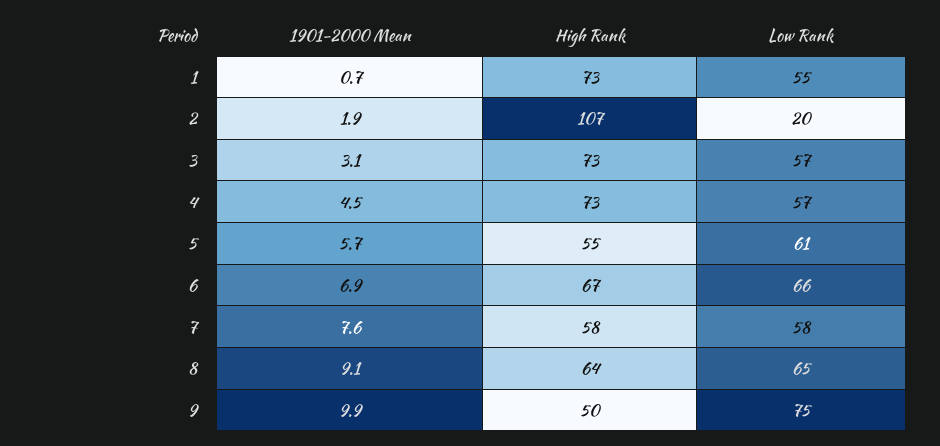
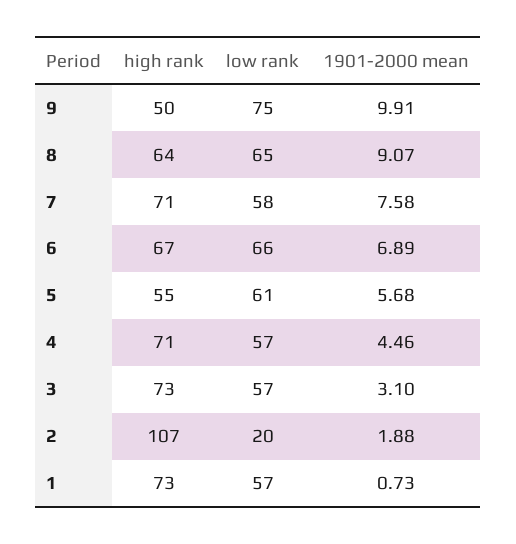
Low Rank, 1: 55 -> 57
High Rank, 4: 73 -> 71
High Rank, 7: 58 -> 71

